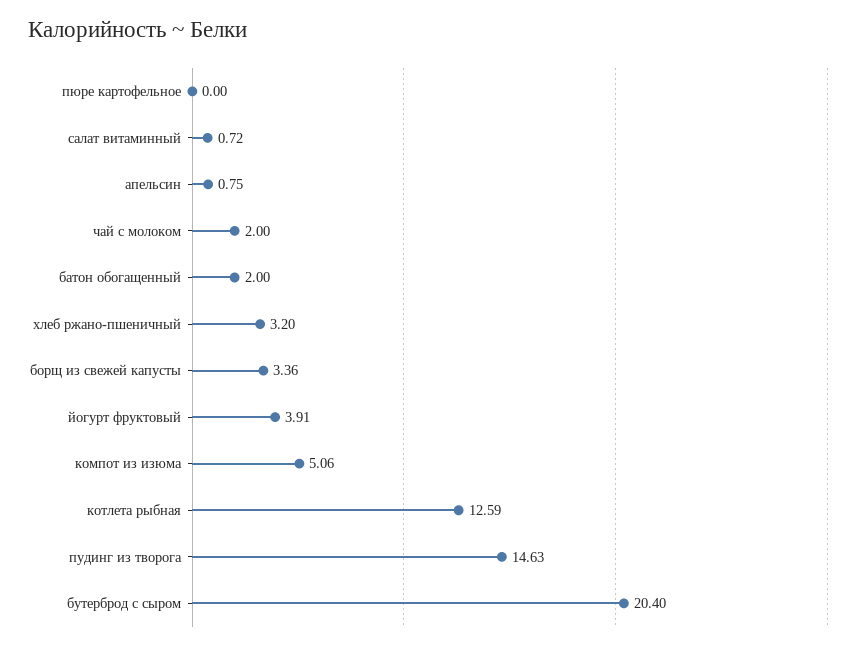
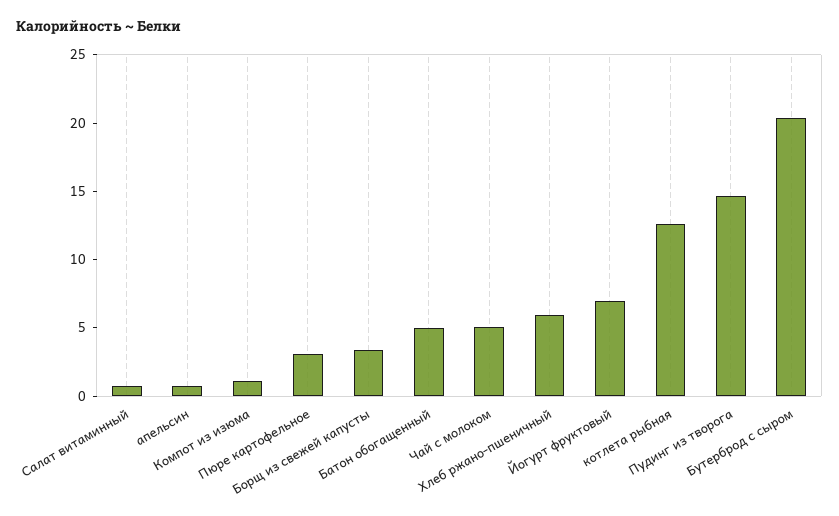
пюре картофельное: 0 -> 3
чай с молоком: 2 -> 5
батон обогащенный: 2 -> 5
хлеб ржано-пшеничный: 3.2 -> 6
йогурт фруктовый: 3.91 -> 7
компот из изюма: 5.06 -> 1

